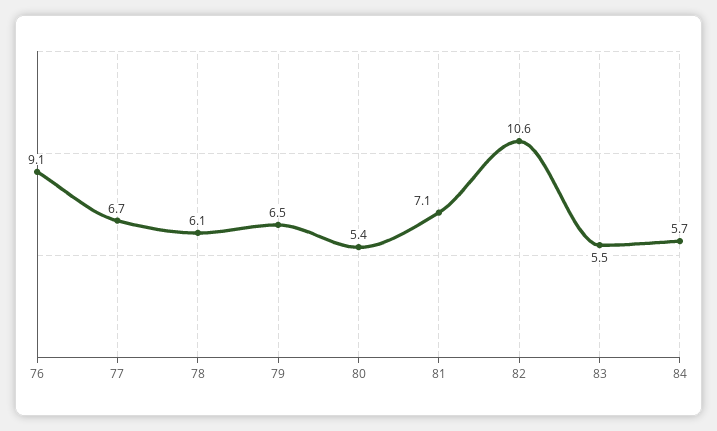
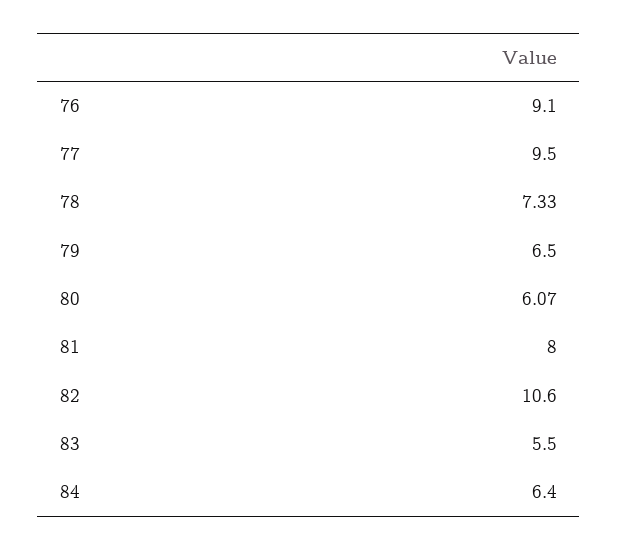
77: 6.7 -> 9.5
78: 6.1 -> 7.33
80: 5.4 -> 6.07
81: 7.1 -> 8
84: 5.7 -> 6.4

